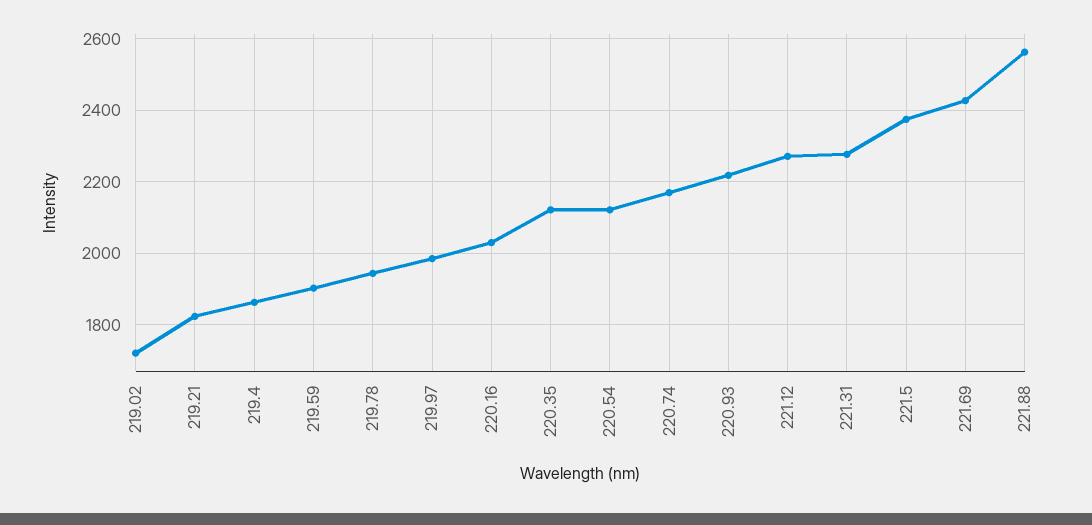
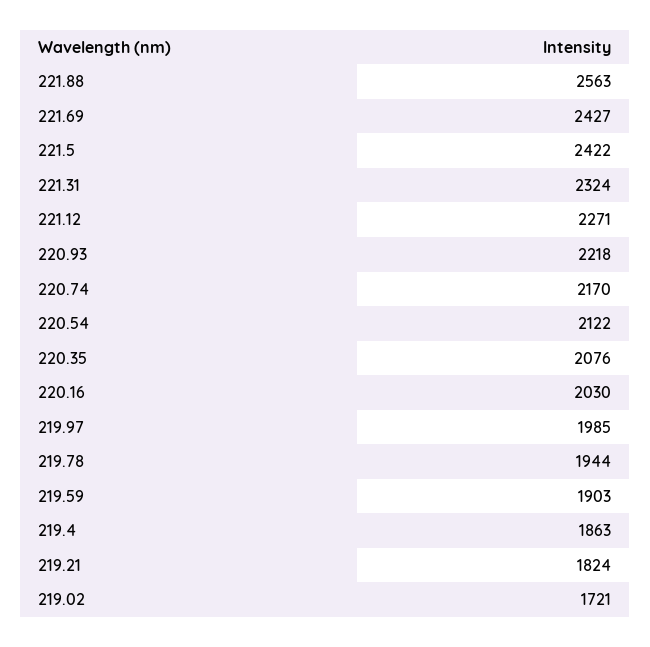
220.35: 2120 -> 2076
221.31: 2280 -> 2324
221.5: 2380 -> 2422

